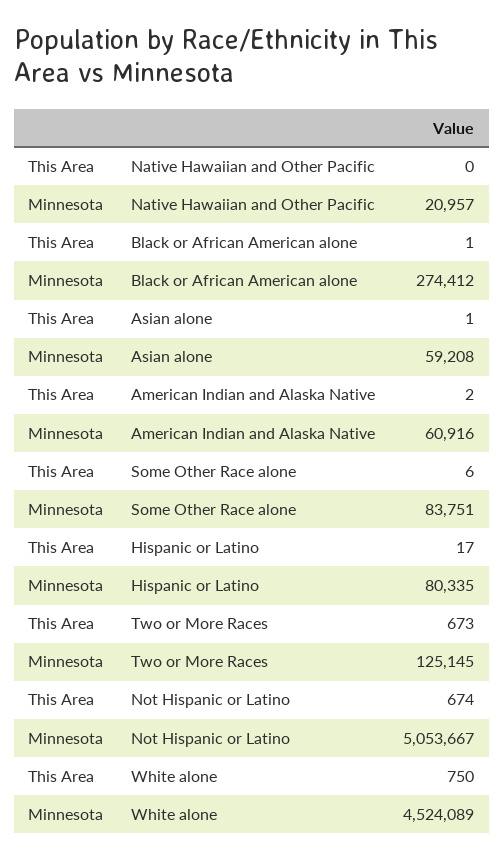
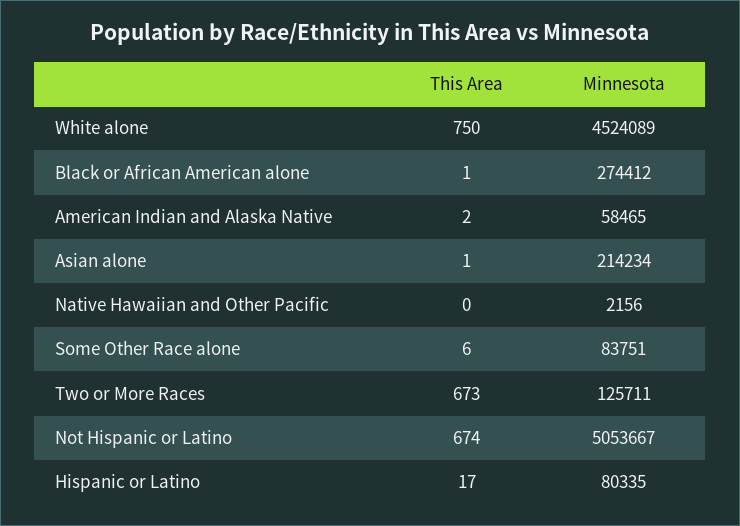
Minnesota, Native Hawaiian and Other Pacific: 20957 -> 2156
Minnesota, Asian alone: 59208 -> 214234
Minnesota, American Indian and Alaska Native: 60916 -> 58465
Minnesota, Two or More Races: 125145 -> 125711

